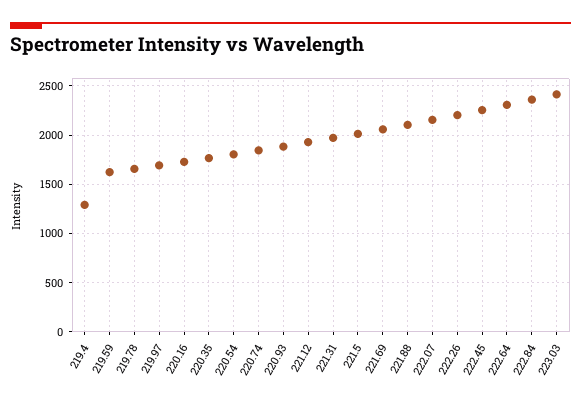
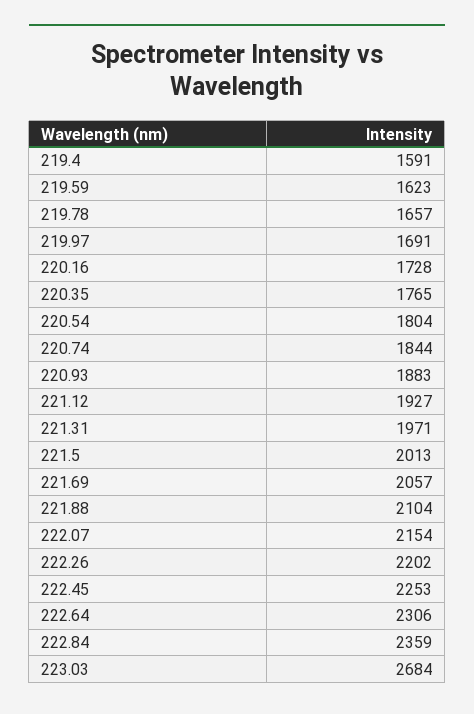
219.4: 1300 -> 1591
223.03: 2400 -> 2684

